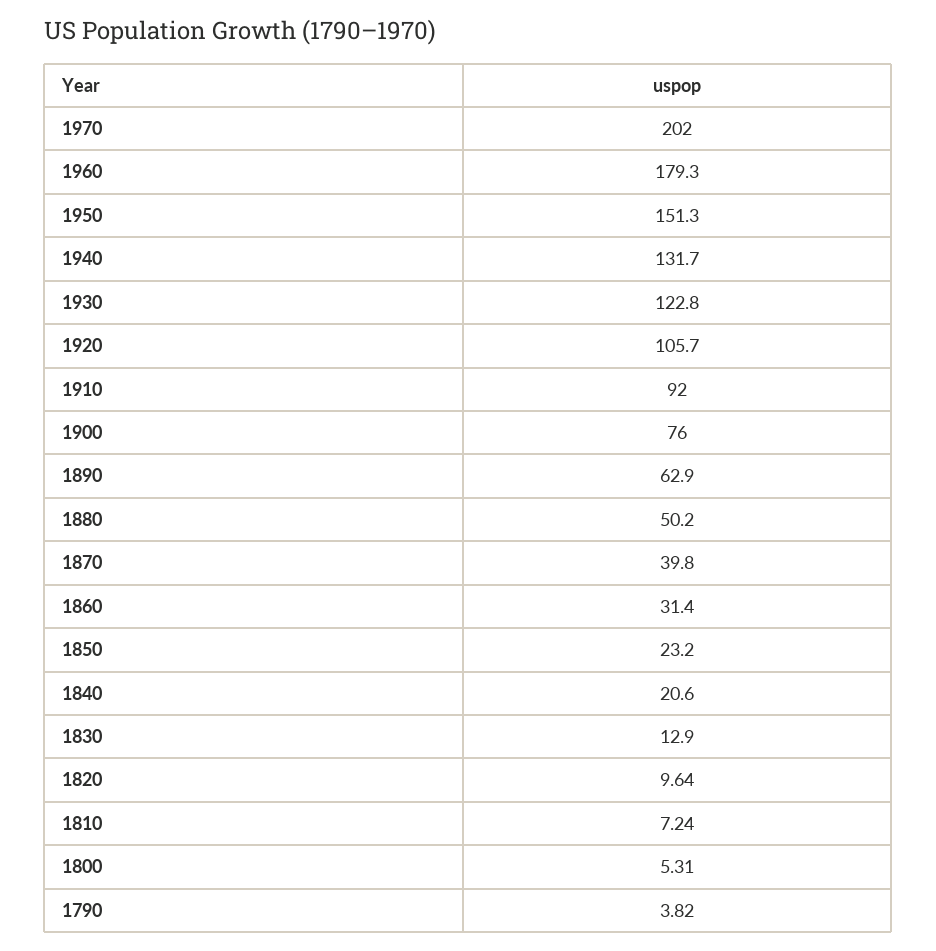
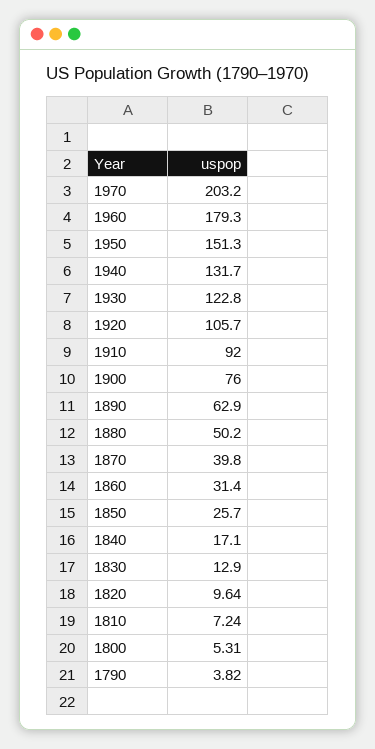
1970: 202 -> 203.2
1850: 23.2 -> 25.7
1840: 20.6 -> 17.1

